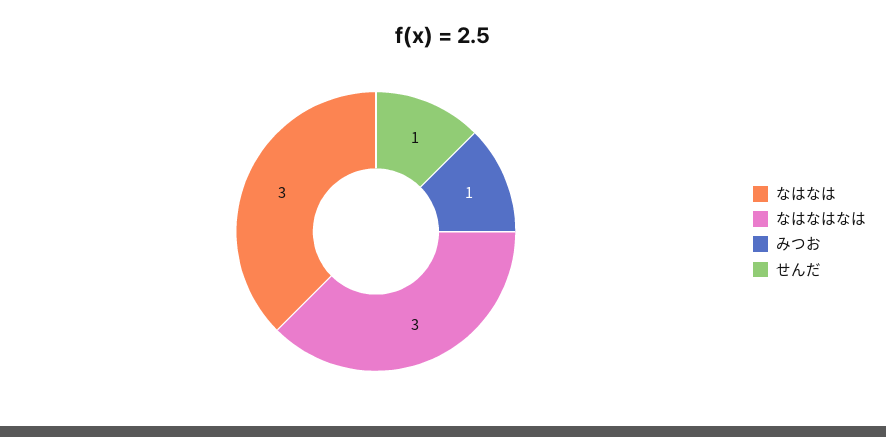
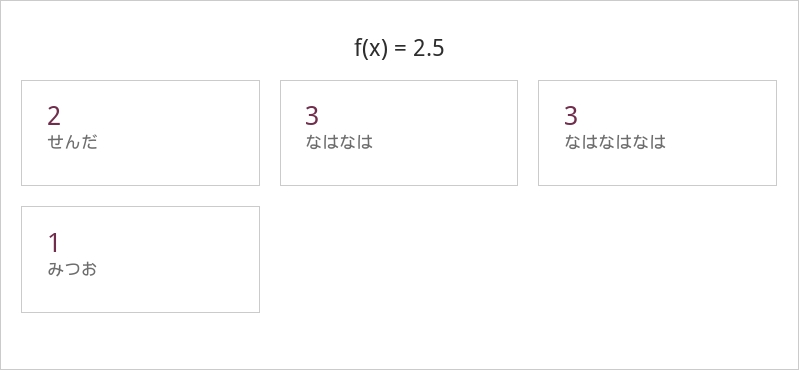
せんだ: 1 -> 2

